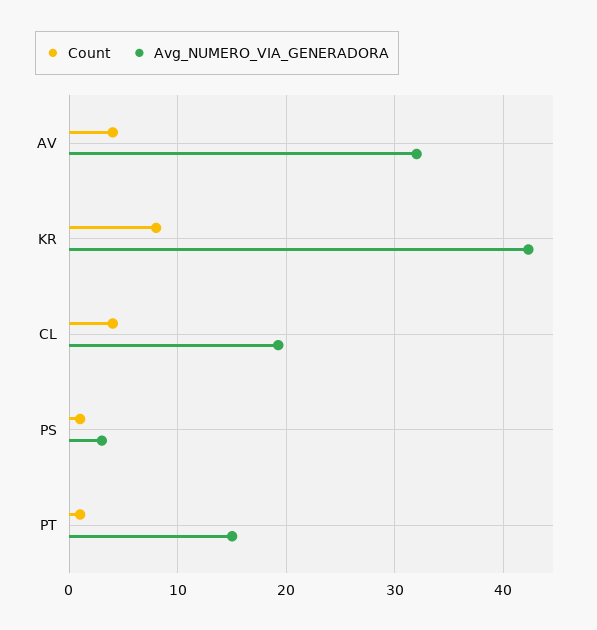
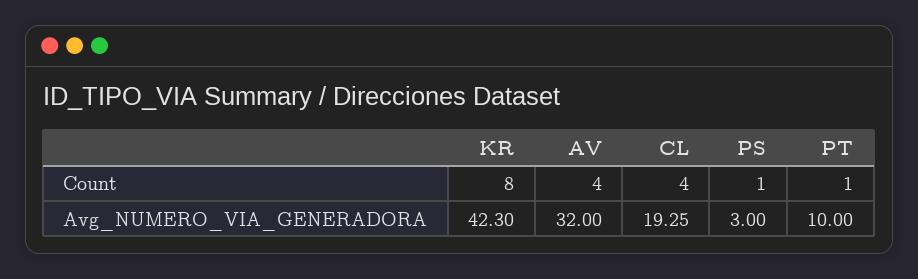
Avg_NUMERO_VIA_GENERADORA, PT: 15 -> 10

